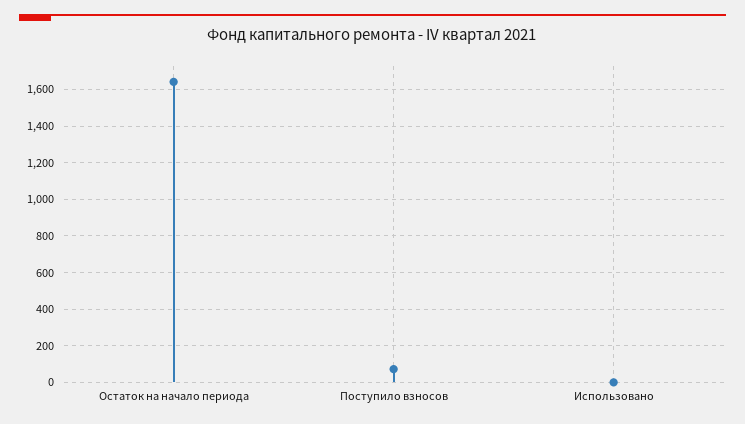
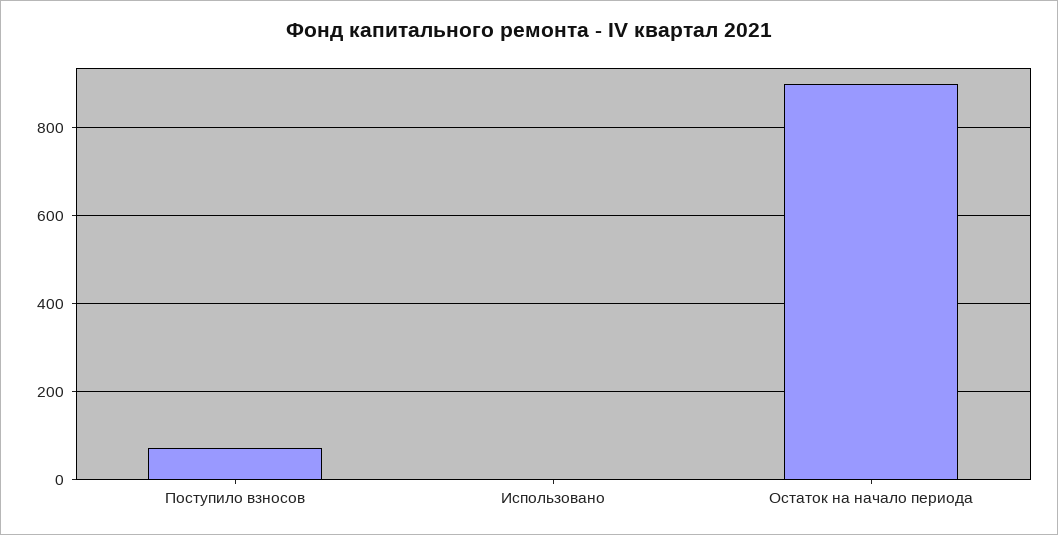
Остаток на начало периода: 1650 -> 900

